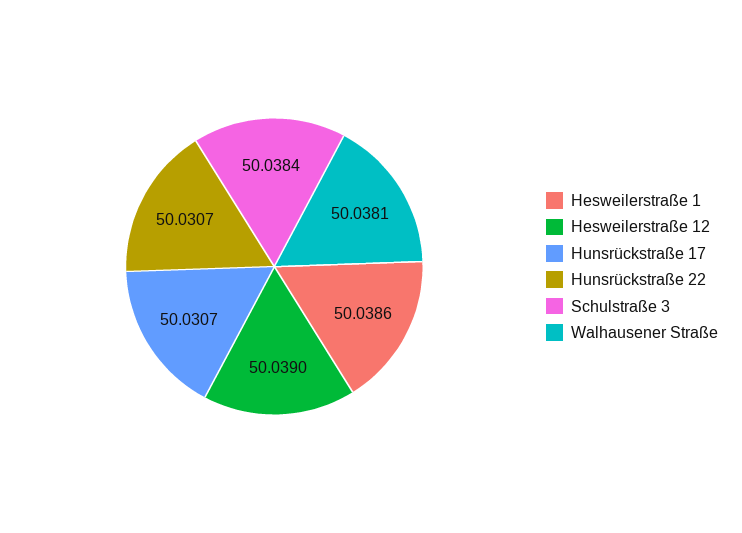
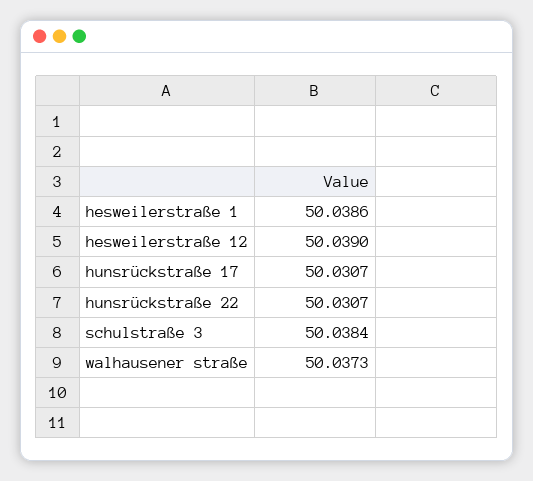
Walhausener Straße: 50.0381 -> 50.0373

